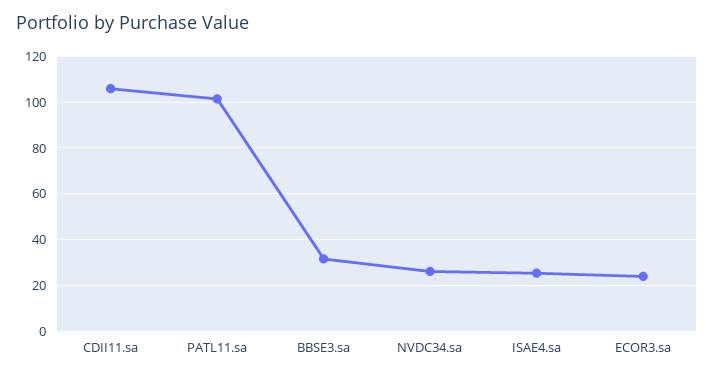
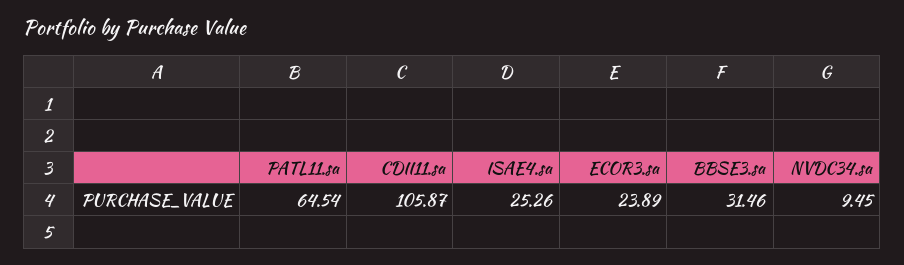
PATL11.sa: 100 -> 64.54
NVDC34.sa: 25 -> 9.45

